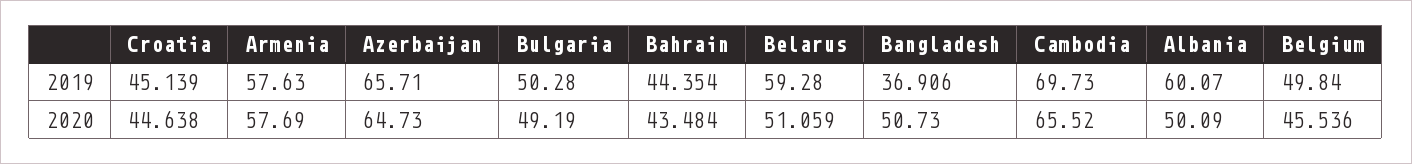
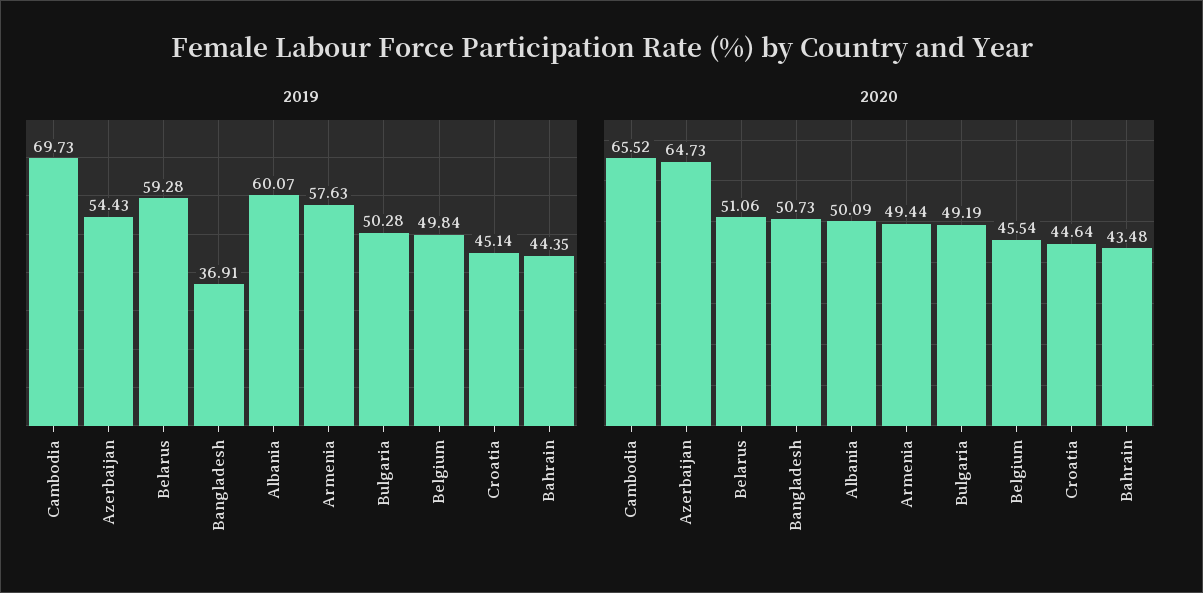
2019, Azerbaijan: 65.71 -> 54.43
2020, Armenia: 57.69 -> 49.44

